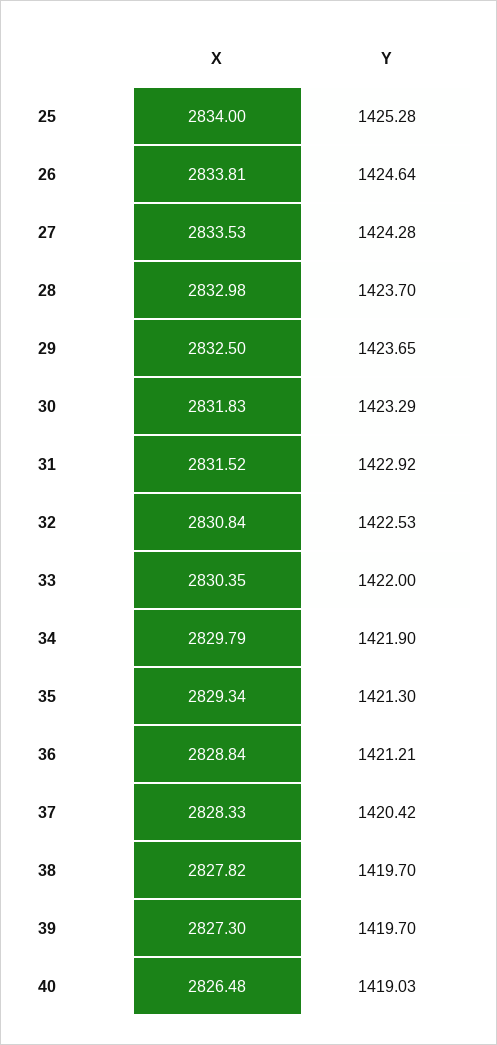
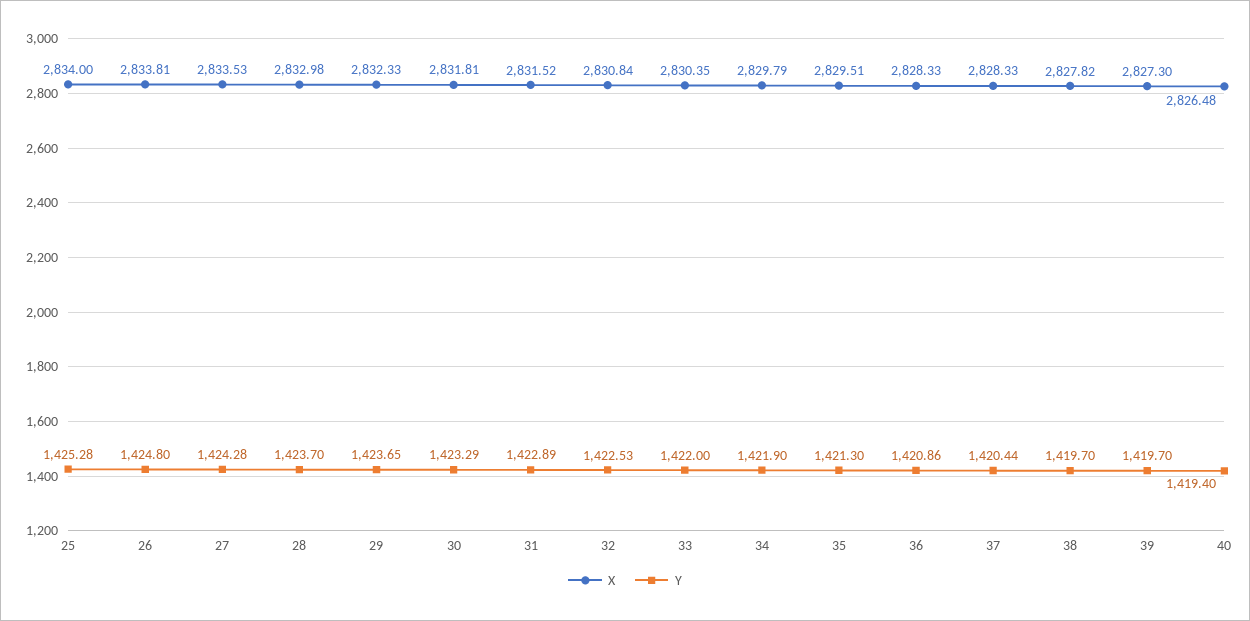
Y, 26: 1424.64 -> 1424.8
X, 29: 2832.5 -> 2832.33
X, 30: 2831.83 -> 2831.81
Y, 31: 1422.92 -> 1422.89
X, 35: 2829.34 -> 2829.51
X, 36: 2828.84 -> 2828.33
Y, 36: 1421.21 -> 1420.86
Y, 37: 1420.42 -> 1420.44
Y, 40: 1419.03 -> 1419.4

